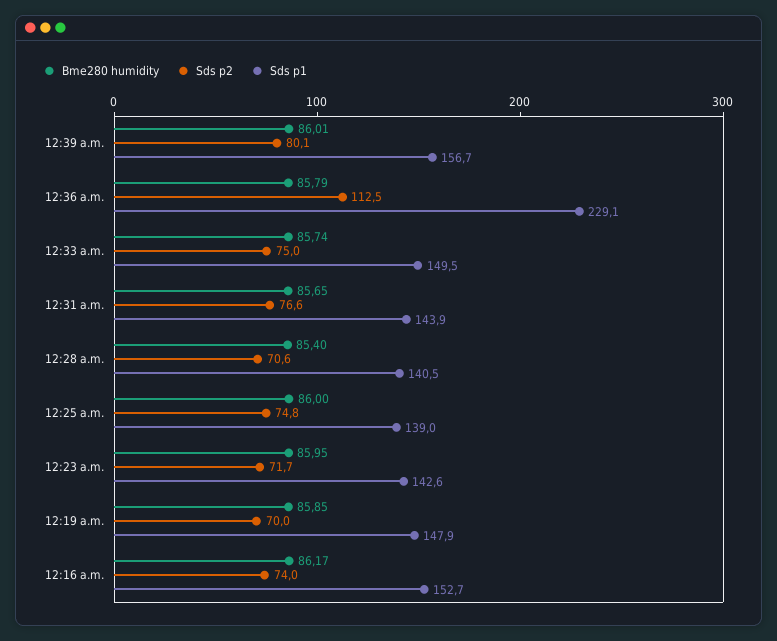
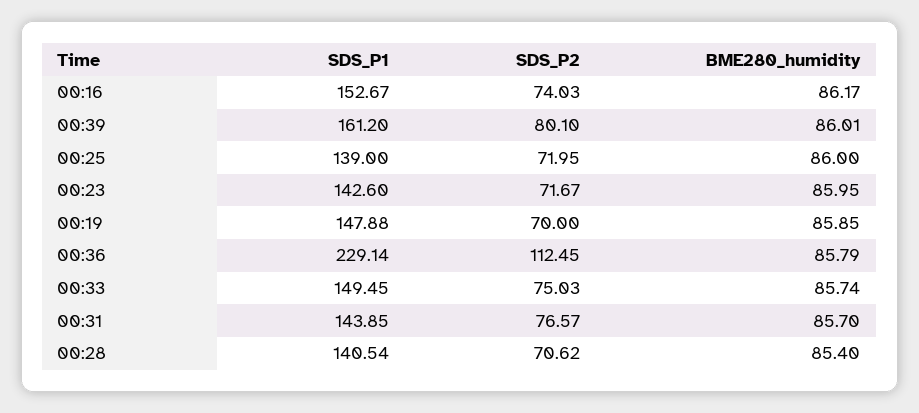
Sds p1, 12:39 a.m.: 156.7 -> 161.2
Bme280 humidity, 12:31 a.m.: 85.65 -> 85.7
Sds p2, 12:25 a.m.: 74.8 -> 71.95

